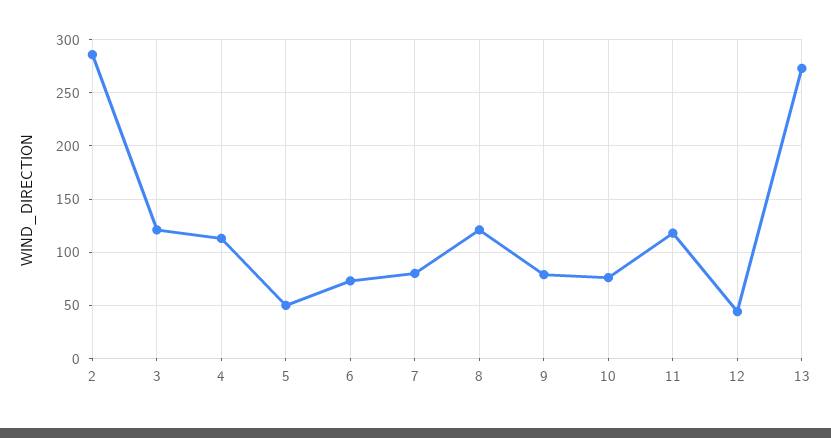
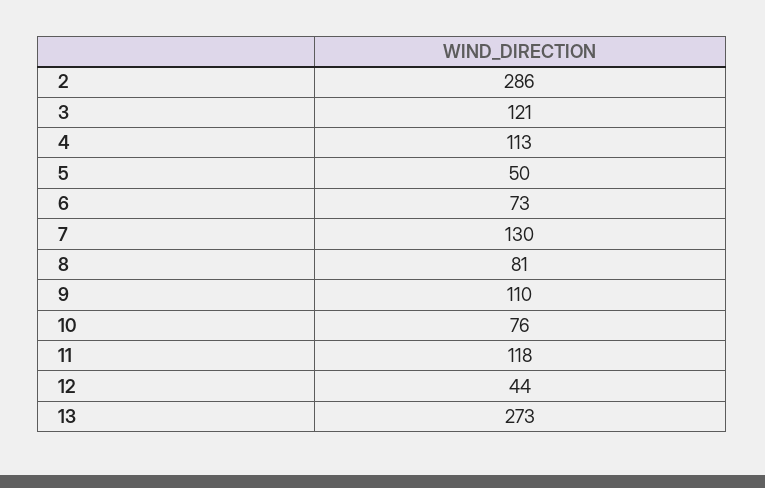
7: 80 -> 130
8: 120 -> 81
9: 80 -> 110

